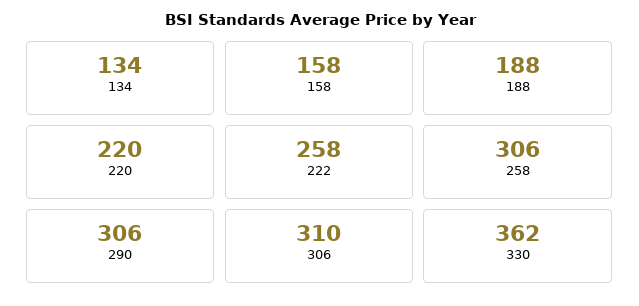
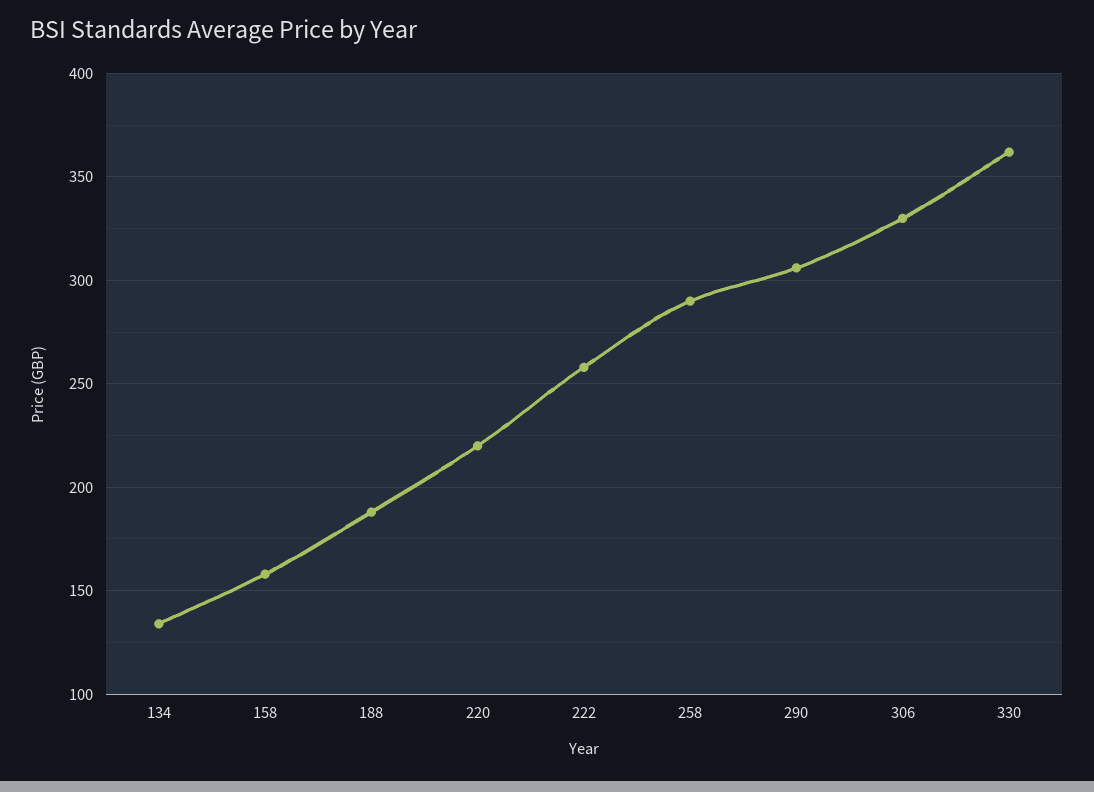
258: 306 -> 290
306: 310 -> 330

